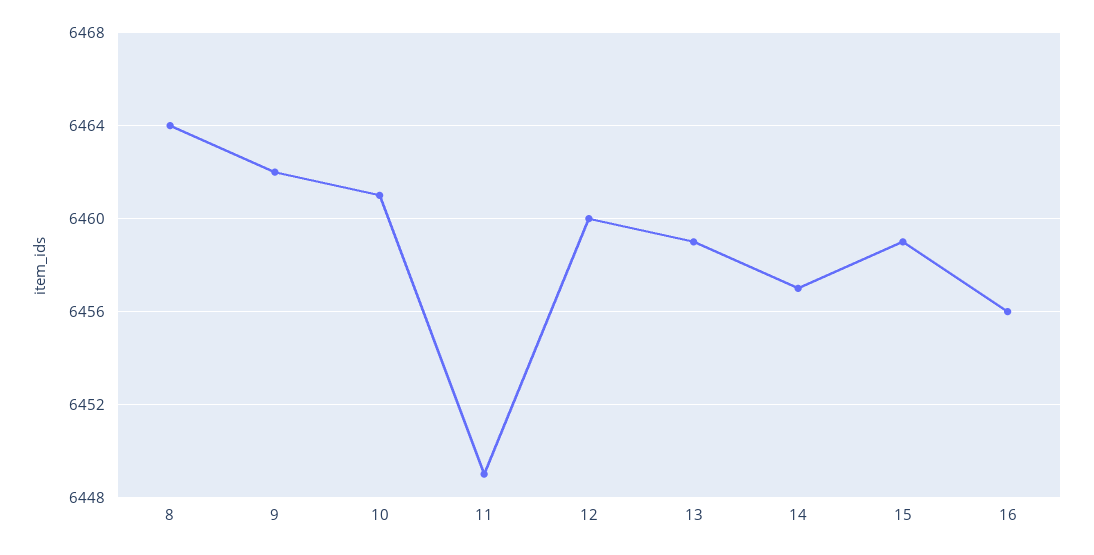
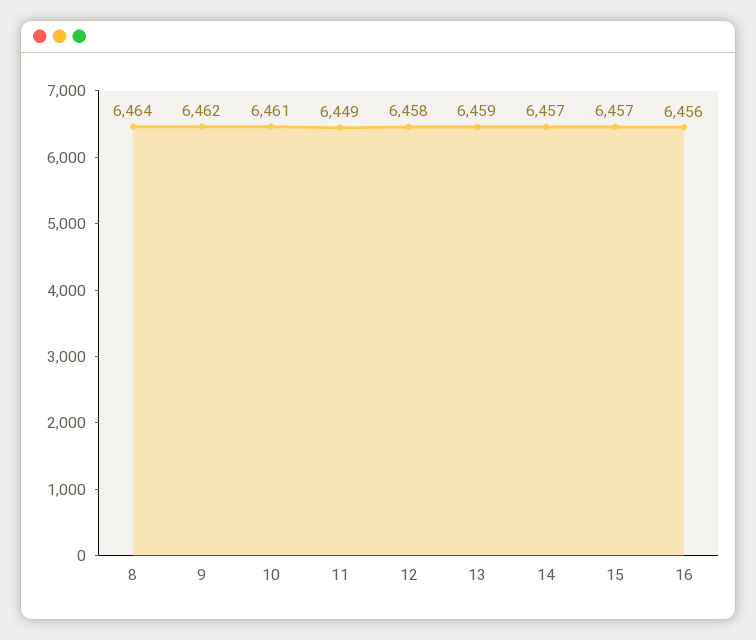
12: 6460 -> 6458
15: 6459 -> 6457

